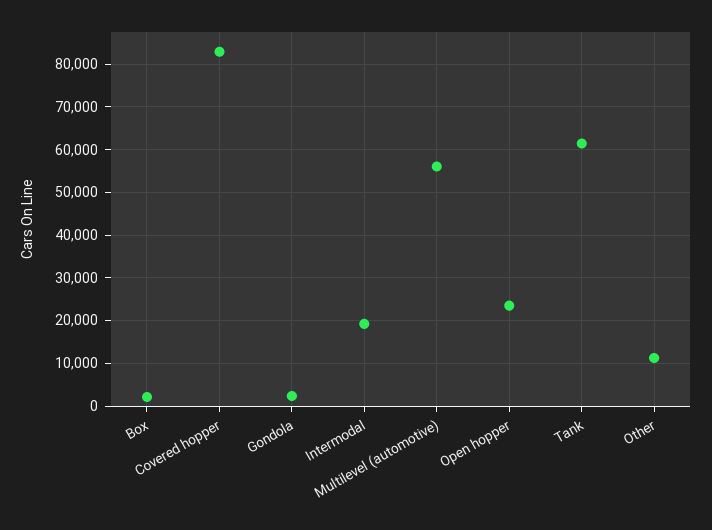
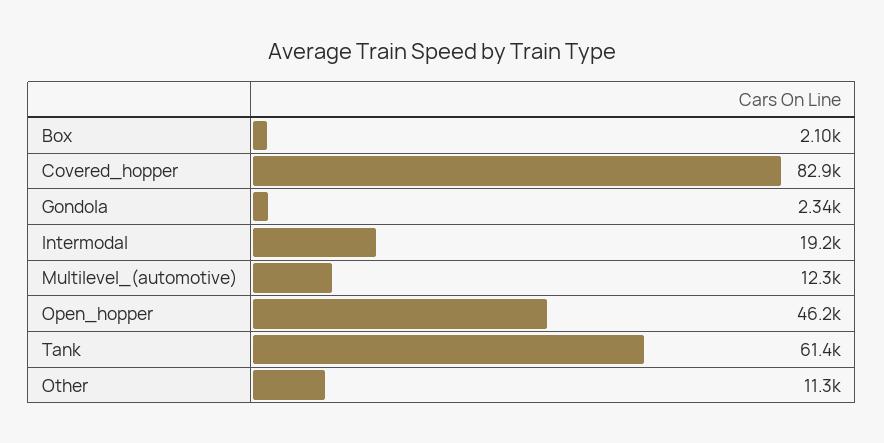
Multilevel (automotive): 56000 -> 12300
Open hopper: 24000 -> 46200

